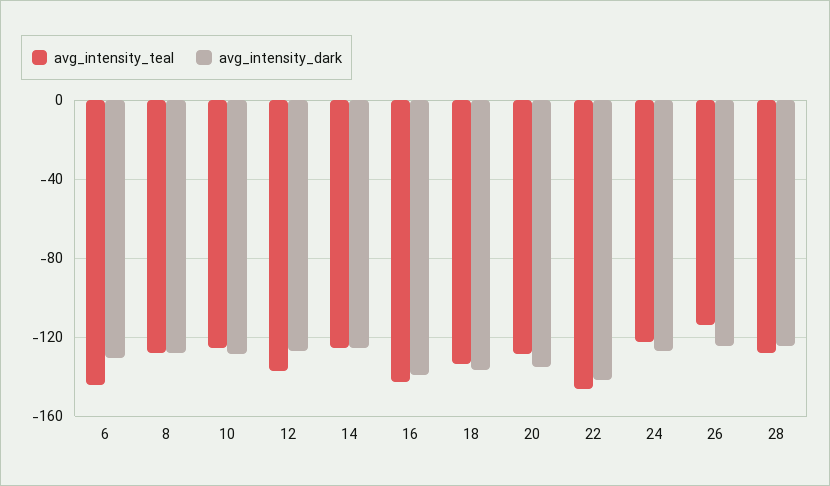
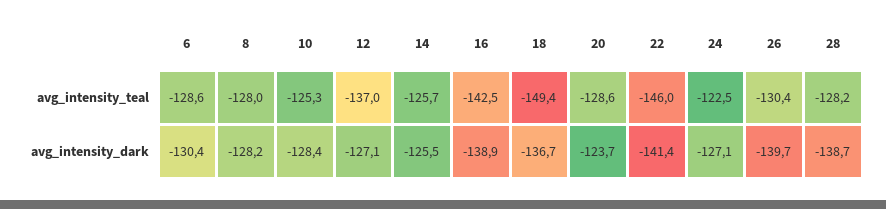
avg_intensity_teal, 6: -145 -> -128.6
avg_intensity_teal, 18: -135 -> -149.4
avg_intensity_dark, 20: -135 -> -123.7
avg_intensity_teal, 26: -115 -> -130.4
avg_intensity_dark, 26: -125 -> -139.7
avg_intensity_dark, 28: -125 -> -138.7

